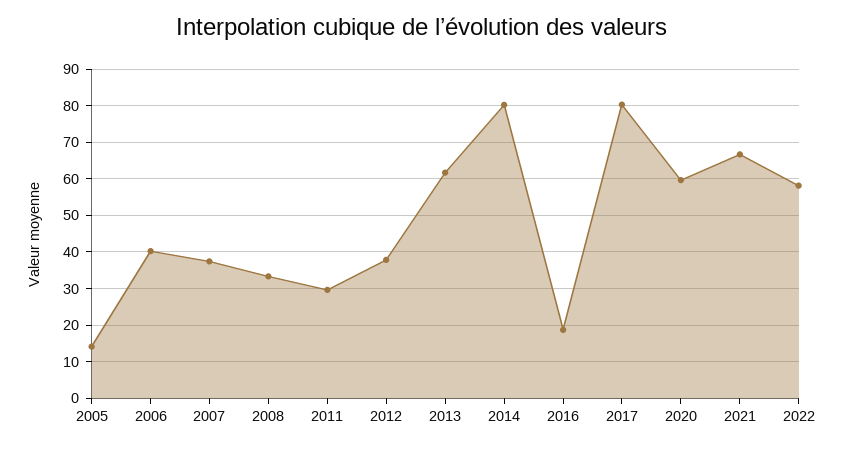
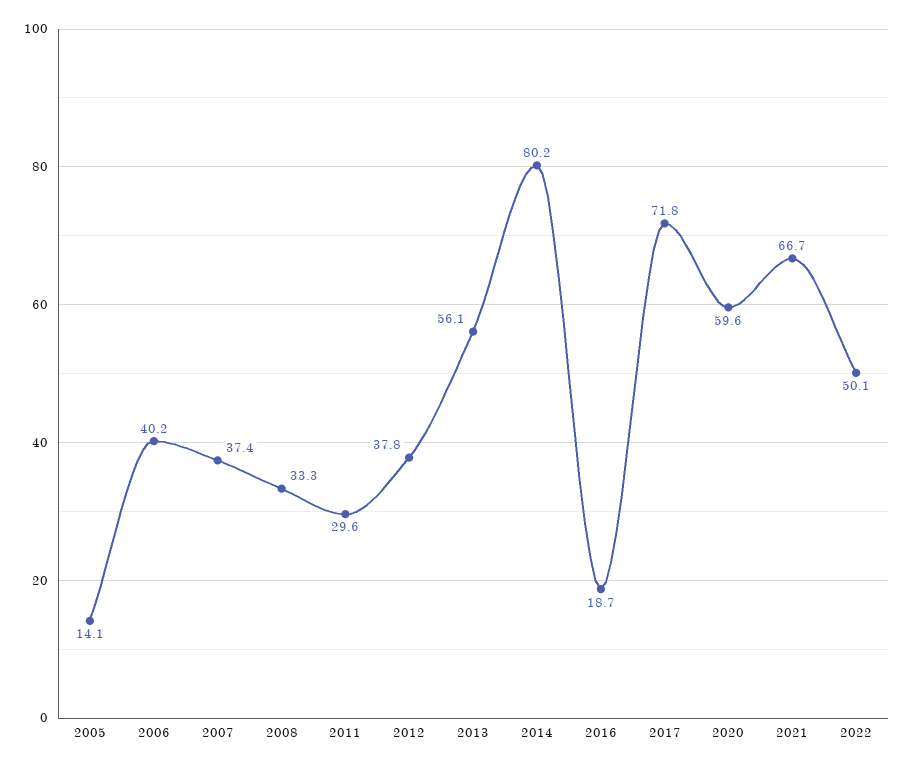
2013: 62 -> 56.1
2017: 80 -> 71.8
2022: 58 -> 50.1

